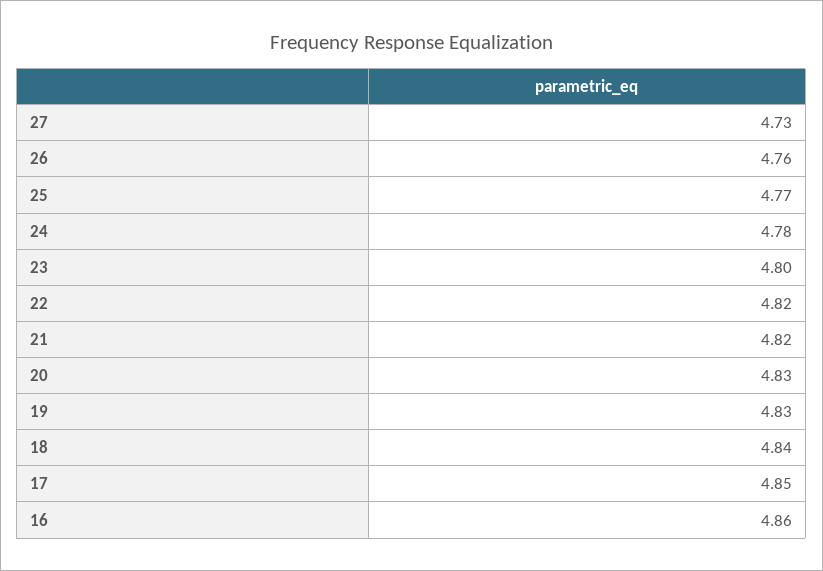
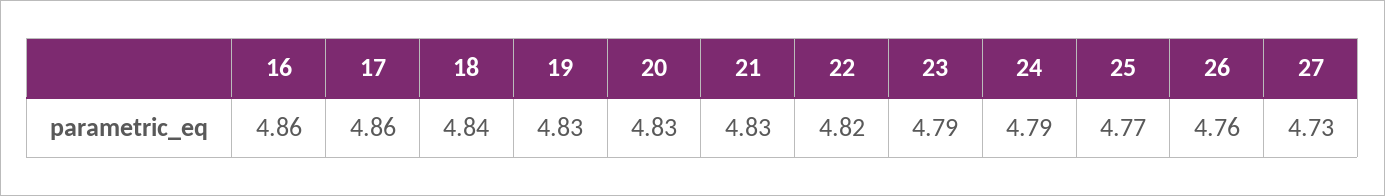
24: 4.78 -> 4.79
23: 4.8 -> 4.79
21: 4.82 -> 4.83
17: 4.85 -> 4.86

